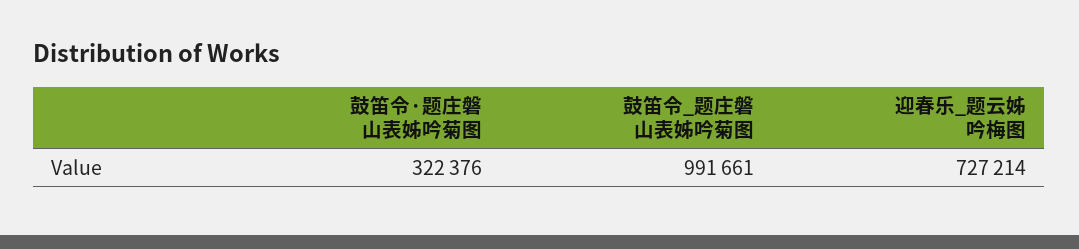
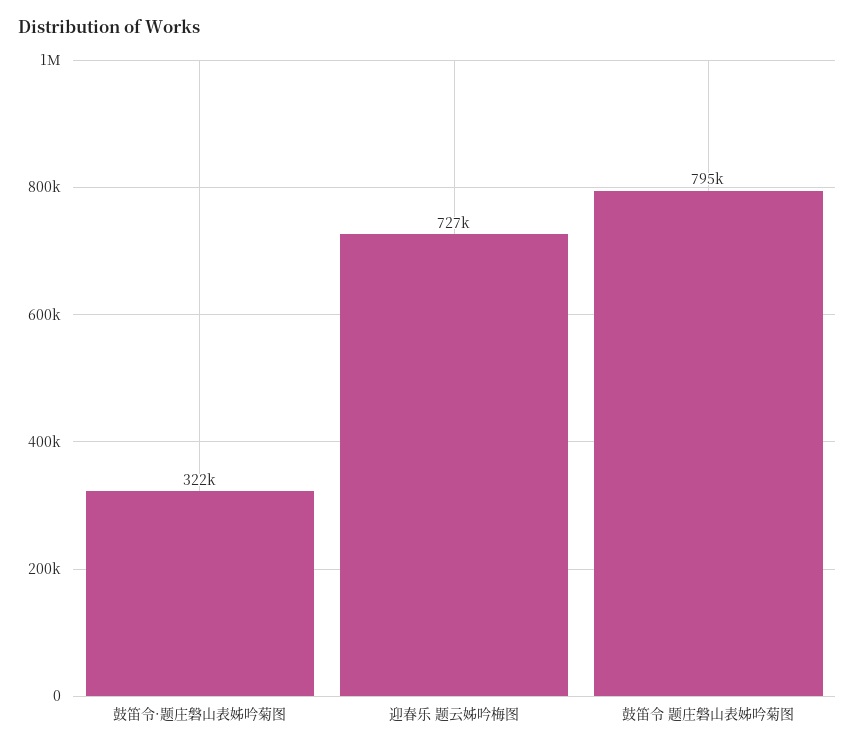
鼓笛令_题庄磐山表姊吟菊图: 991661 -> 795000

